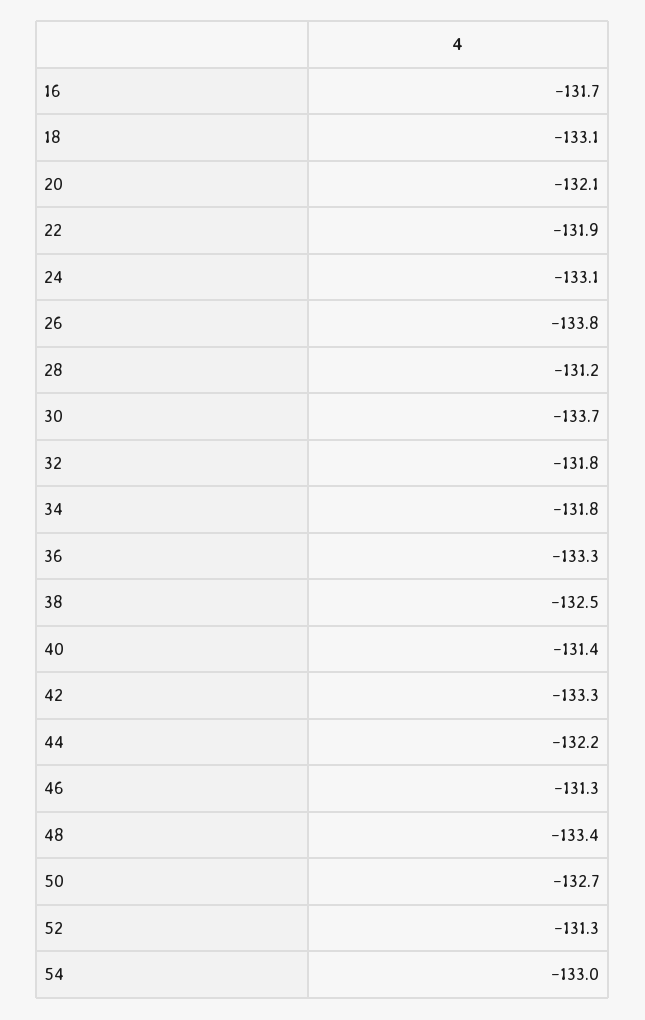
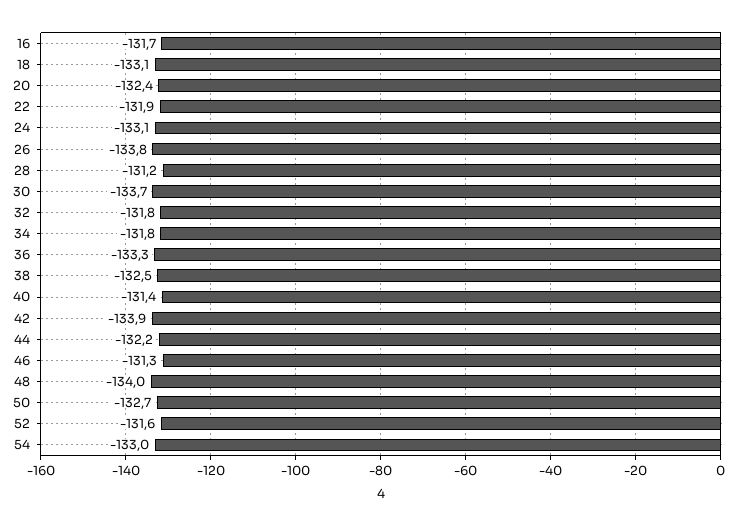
20: -132.1 -> -132.4
42: -133.3 -> -133.9
48: -133.4 -> -134
52: -131.3 -> -131.6

